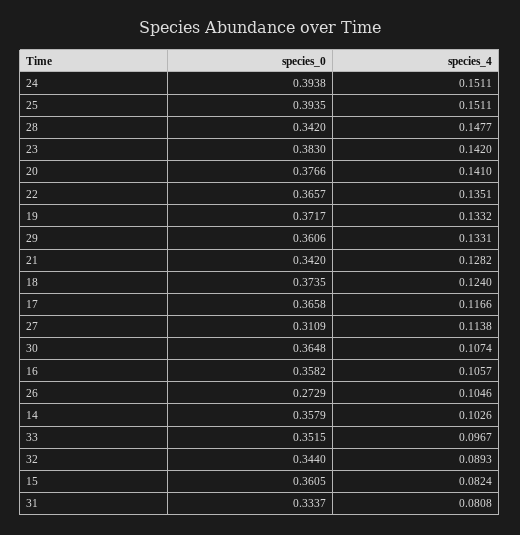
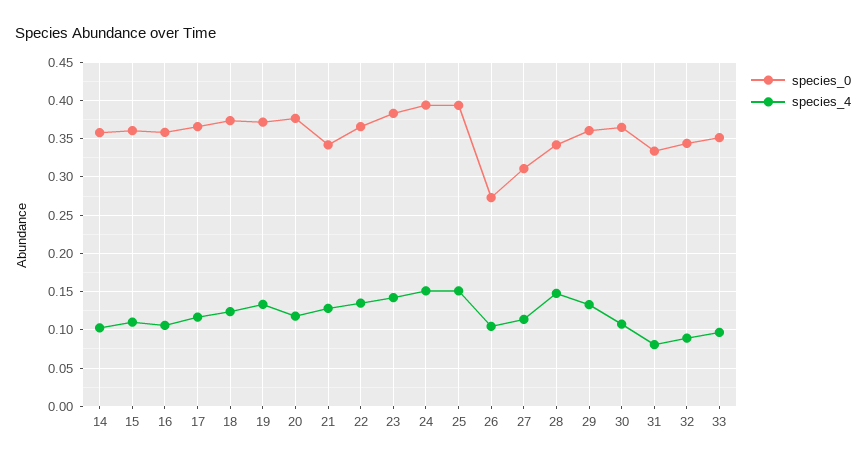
species_4, 20: 0.141 -> 0.12
species_4, 15: 0.0824 -> 0.11

